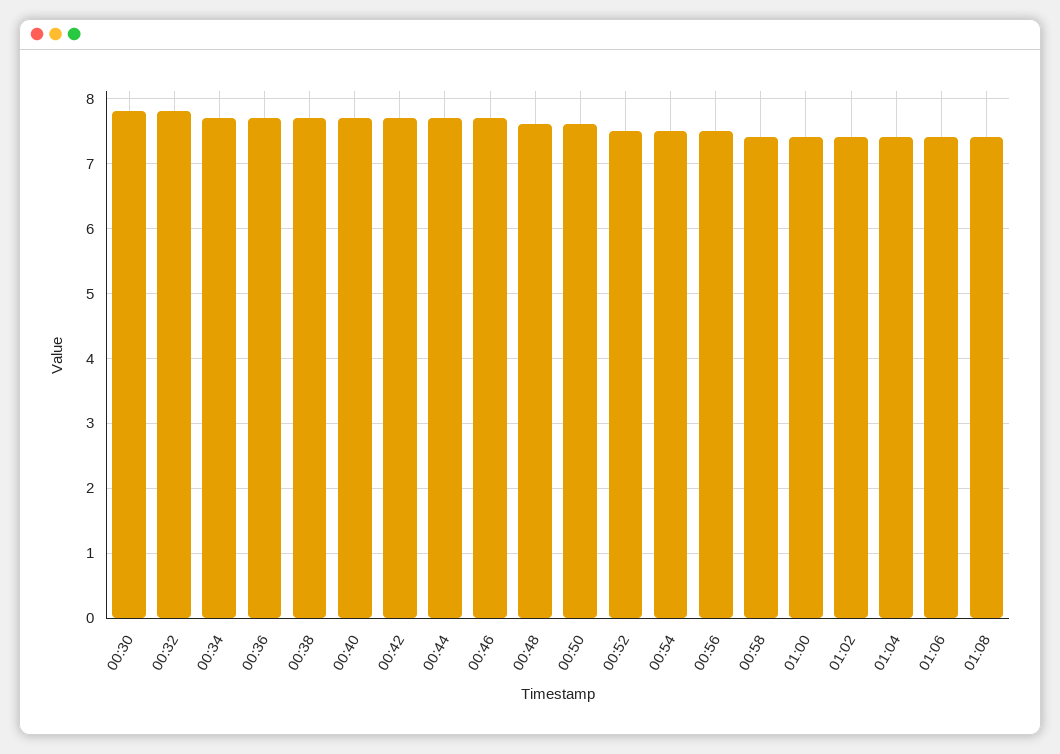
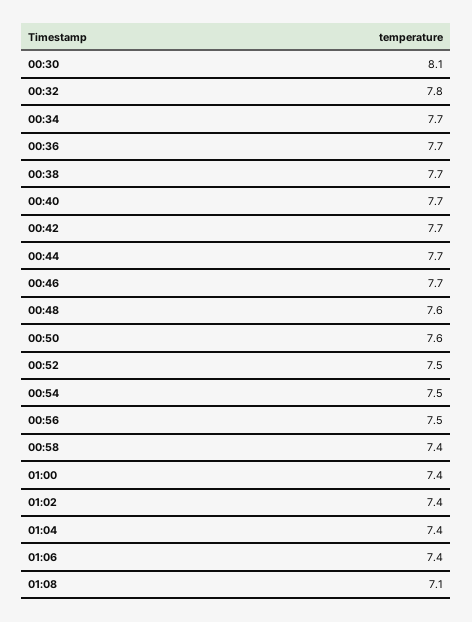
00:30: 7.8 -> 8.1
01:08: 7.4 -> 7.1

